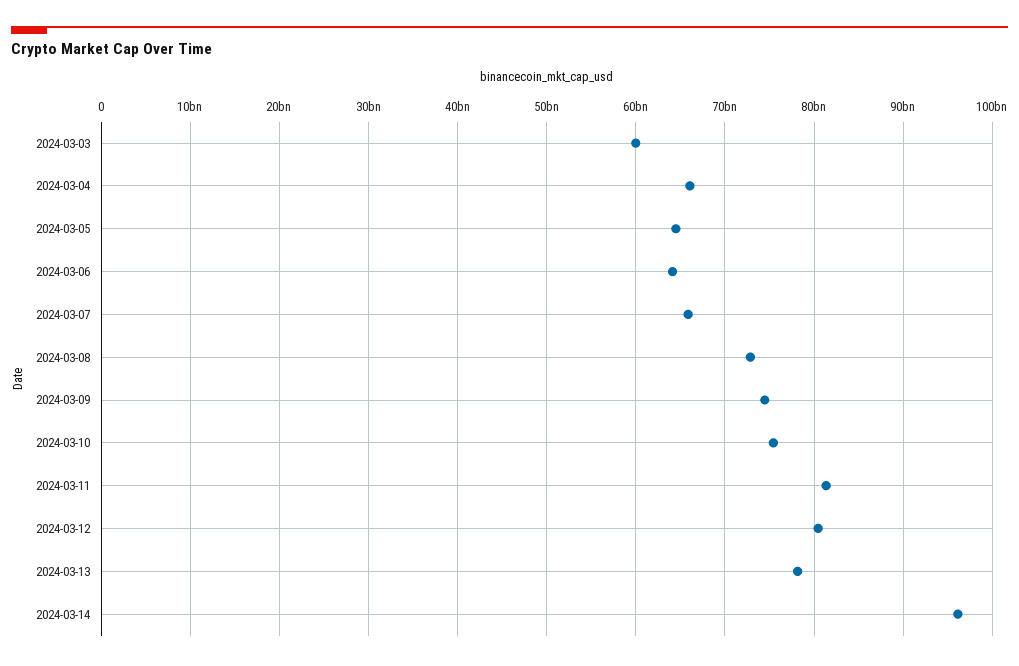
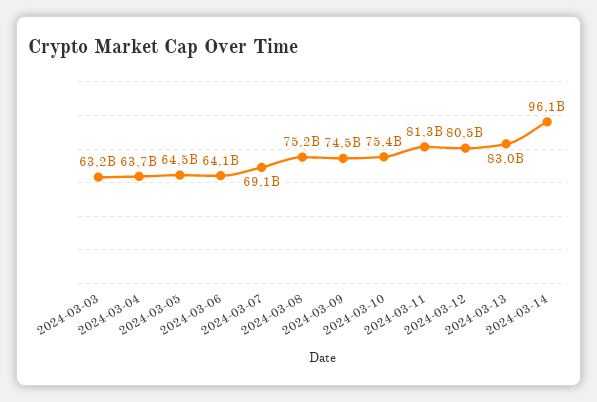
2024-03-03: 60000000000 -> 63200000000
2024-03-04: 66000000000 -> 63700000000
2024-03-07: 66000000000 -> 69100000000
2024-03-08: 73000000000 -> 75200000000
2024-03-13: 78000000000 -> 83000000000

